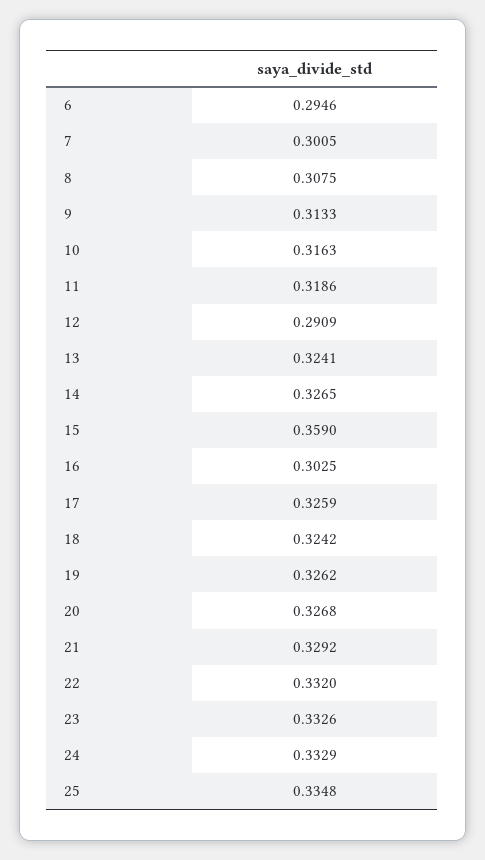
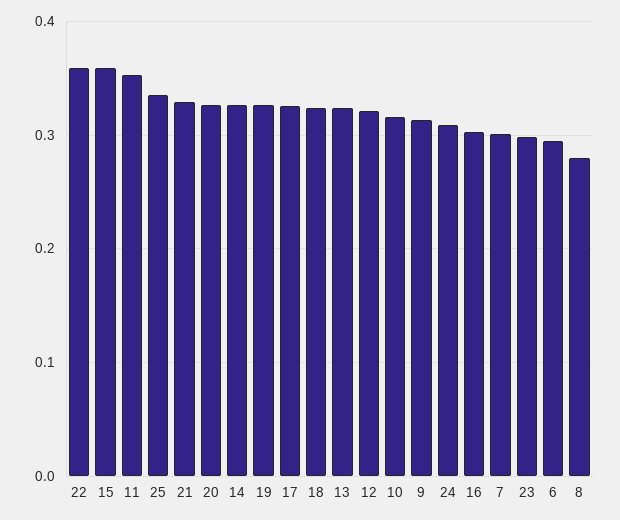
8: 0.3075 -> 0.28
11: 0.3186 -> 0.35
12: 0.2909 -> 0.32
22: 0.332 -> 0.36
23: 0.3326 -> 0.3
24: 0.3329 -> 0.31

